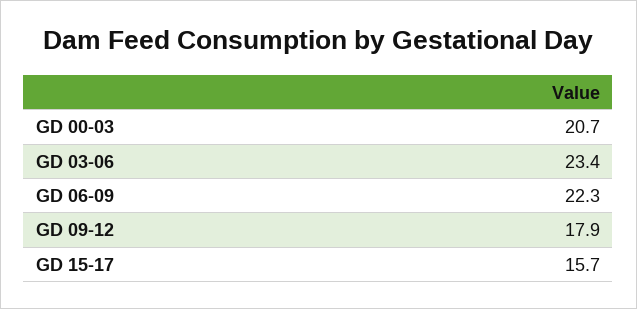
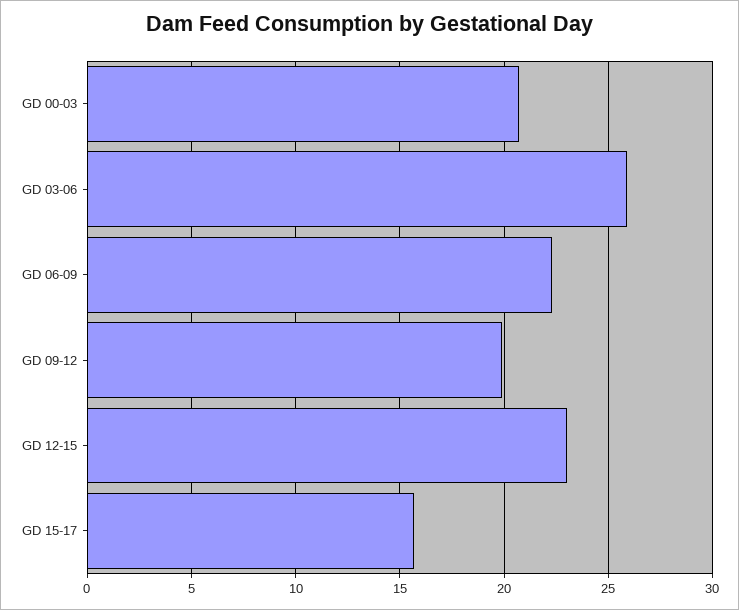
GD 03-06: 23.4 -> 26
GD 09-12: 17.9 -> 20
GD 12-15: none -> 23

